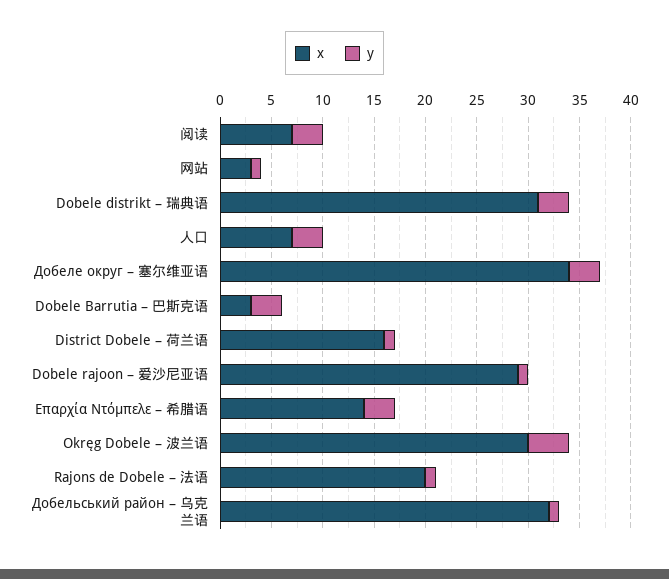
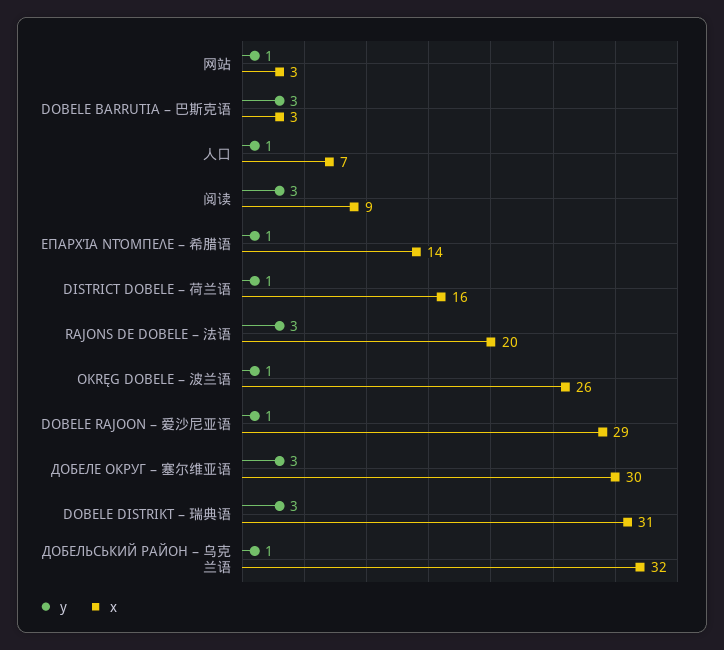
x, 阅读: 7 -> 9
y, 人口: 3 -> 1
x, Добеле округ – 塞尔维亚语: 34 -> 30
y, Επαρχία Ντόμπελε – 希腊语: 3 -> 1
x, Okręg Dobele – 波兰语: 30 -> 26
y, Okręg Dobele – 波兰语: 4 -> 1
y, Rajons de Dobele – 法语: 1 -> 3

